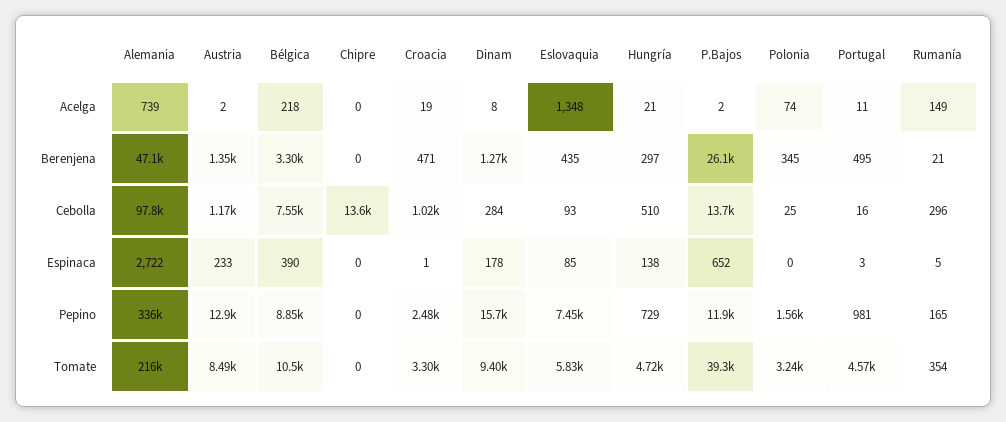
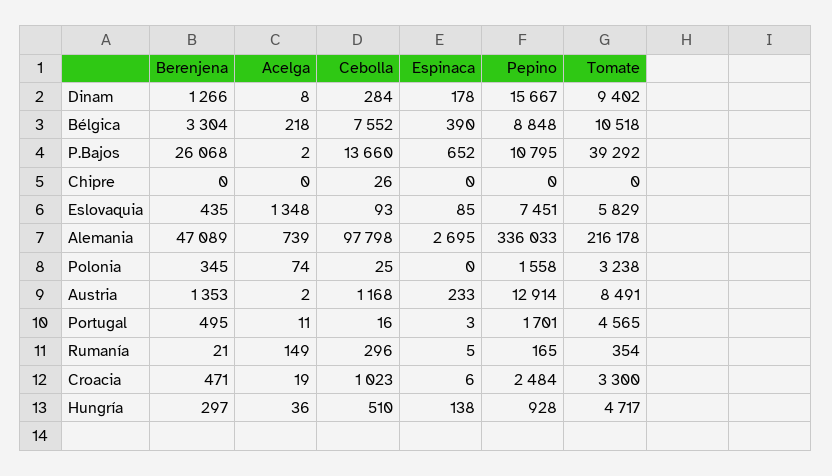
Hungría, Acelga: 21 -> 36
Chipre, Cebolla: 13600 -> 26
Alemania, Espinaca: 2722 -> 2695
Croacia, Espinaca: 1 -> 6
Hungría, Pepino: 729 -> 928
P.Bajos, Pepino: 11900 -> 10795
Portugal, Pepino: 981 -> 1701

